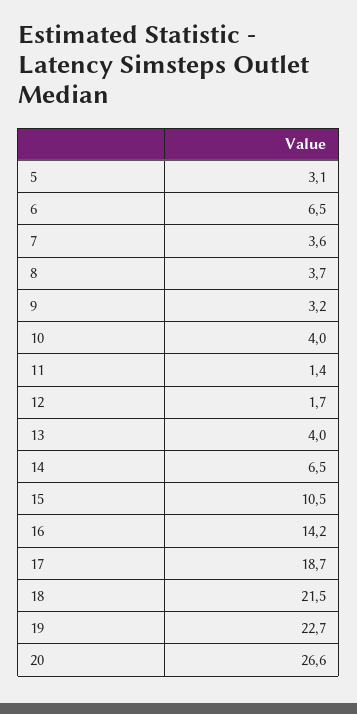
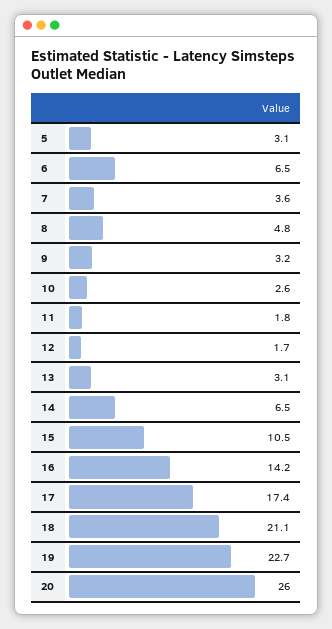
8: 3.7 -> 4.8
10: 4 -> 2.6
11: 1.4 -> 1.8
13: 4 -> 3.1
17: 18.7 -> 17.4
18: 21.5 -> 21.1
20: 26.6 -> 26

